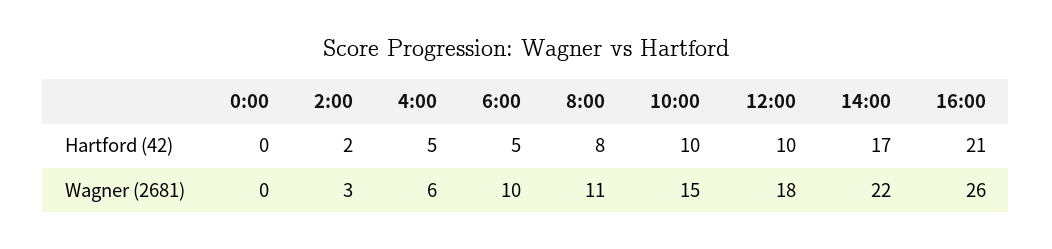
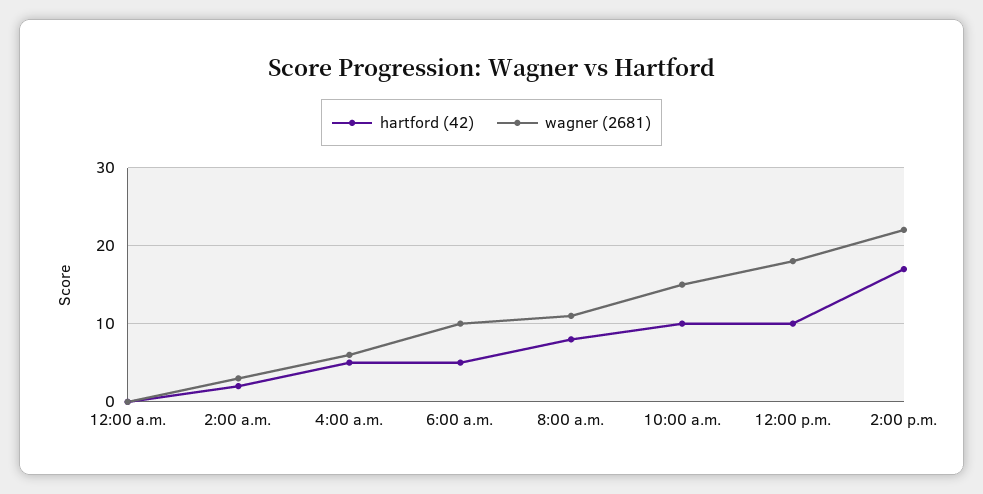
Hartford (42), 16:00: 21 -> none
Wagner (2681), 16:00: 26 -> none

